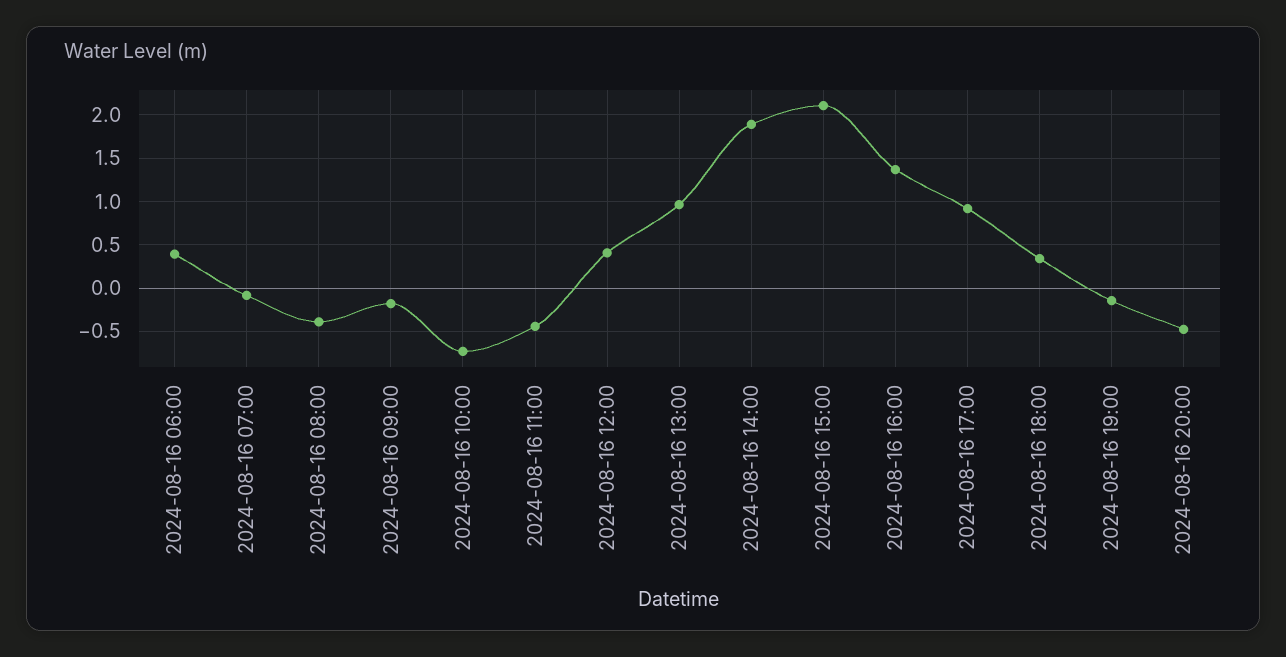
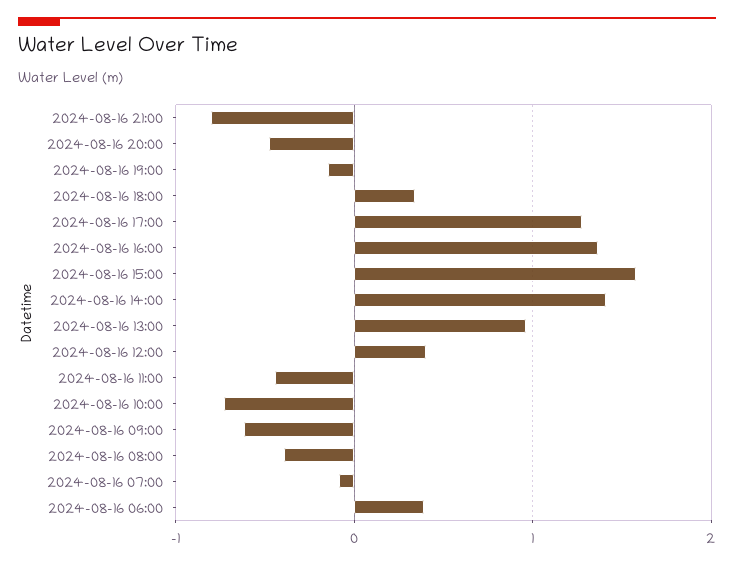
2024-08-16 09:00: -0.2 -> -0.6
2024-08-16 14:00: 1.9 -> 1.4
2024-08-16 15:00: 2.1 -> 1.6
2024-08-16 17:00: 0.9 -> 1.3
2024-08-16 21:00: none -> -0.8

